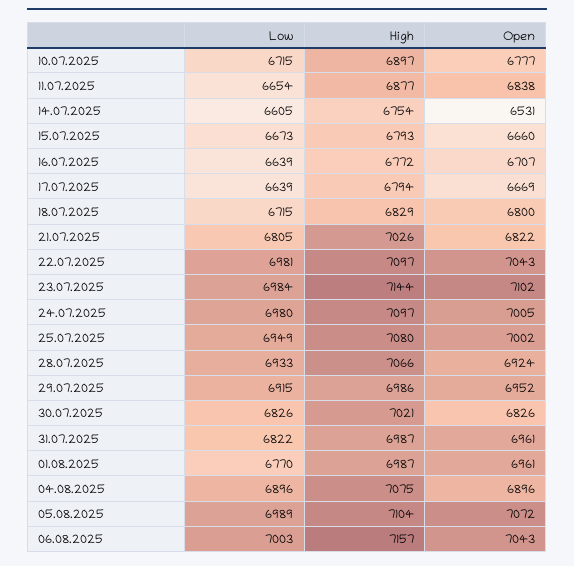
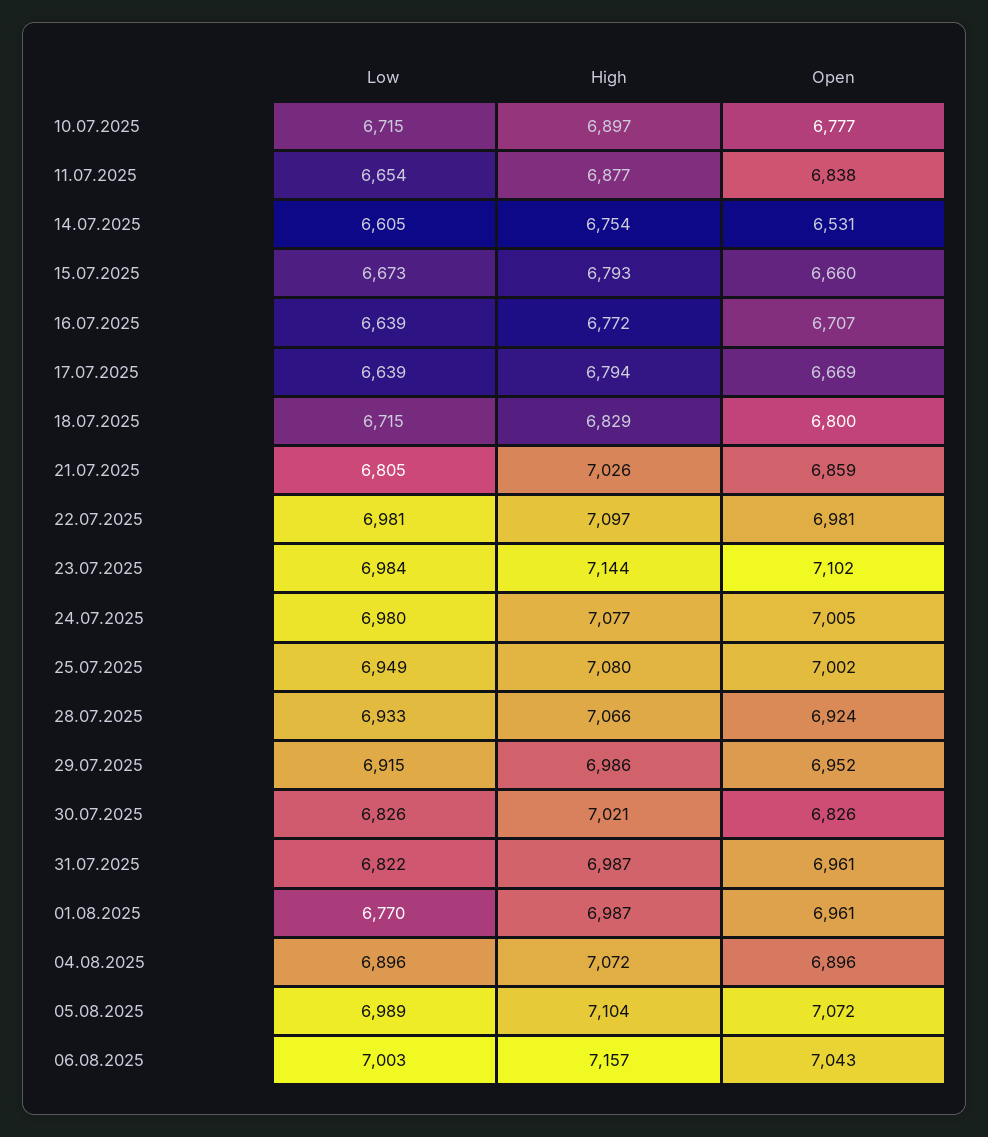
Open, 21.07.2025: 6822 -> 6859
Open, 22.07.2025: 7043 -> 6981
High, 24.07.2025: 7097 -> 7077
High, 04.08.2025: 7075 -> 7072

